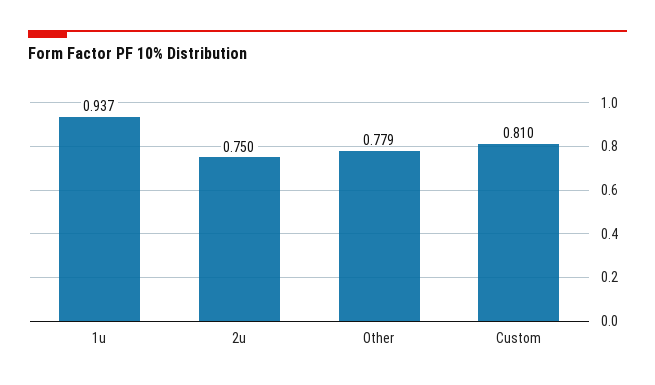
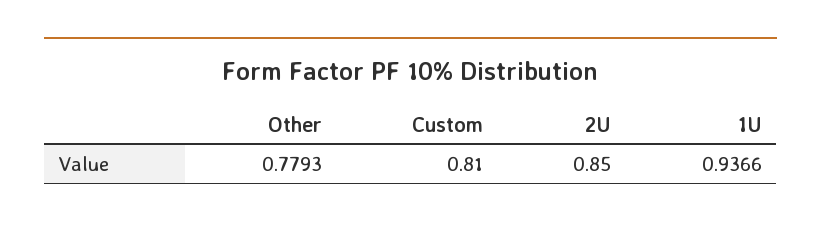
2u: 0.75 -> 0.85

